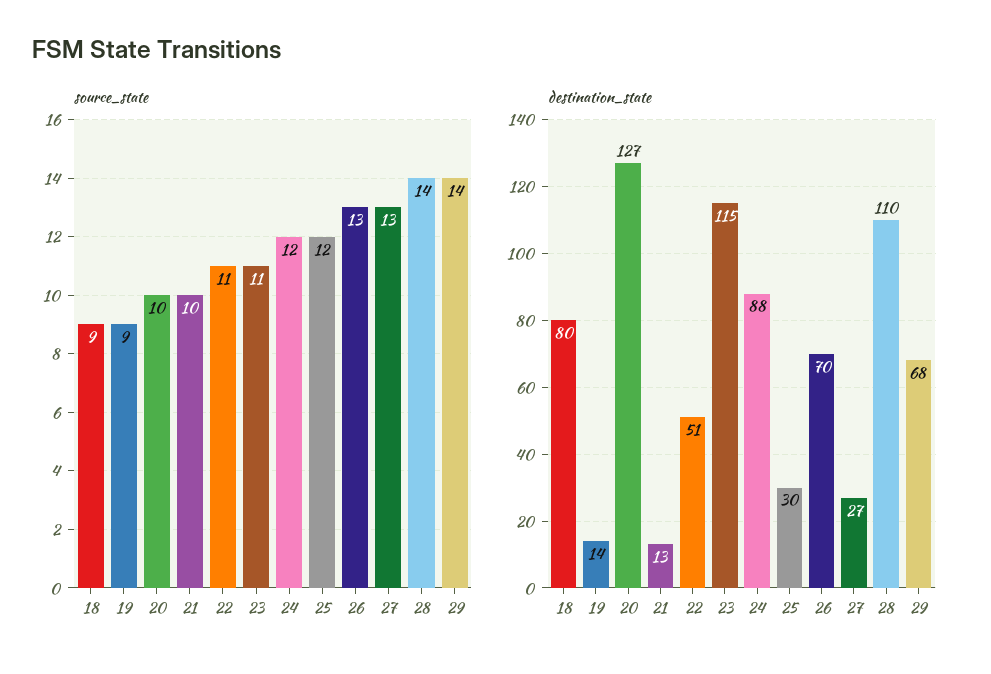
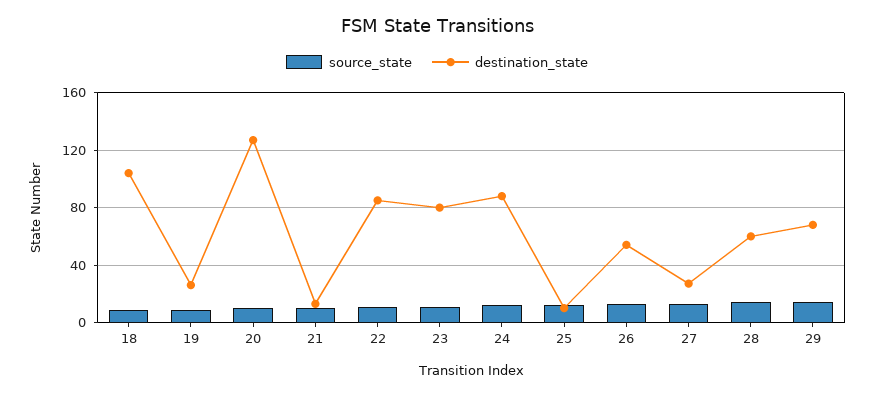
destination_state, 18: 80 -> 105
destination_state, 19: 14 -> 25
destination_state, 22: 51 -> 85
destination_state, 23: 115 -> 80
destination_state, 25: 30 -> 10
destination_state, 26: 70 -> 55
destination_state, 28: 110 -> 60

